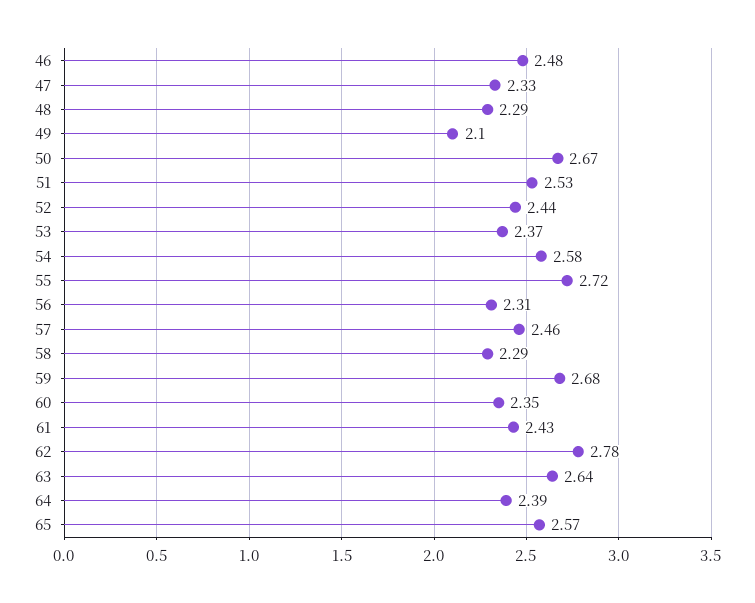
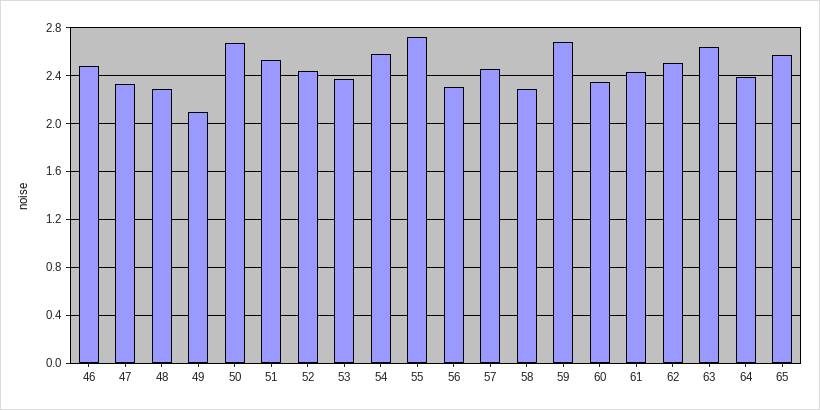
62: 2.78 -> 2.5

